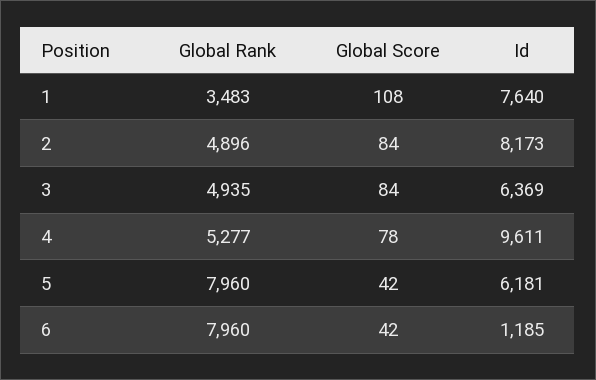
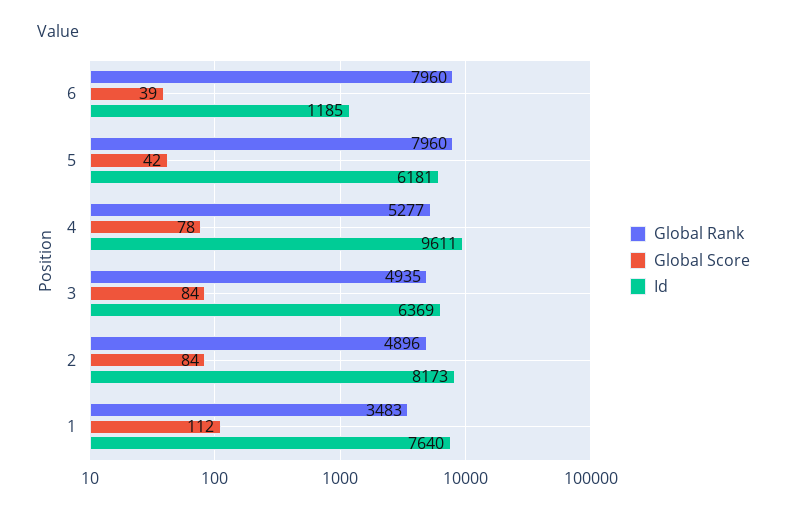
Global Score, 1: 108 -> 112
Global Score, 6: 42 -> 39

